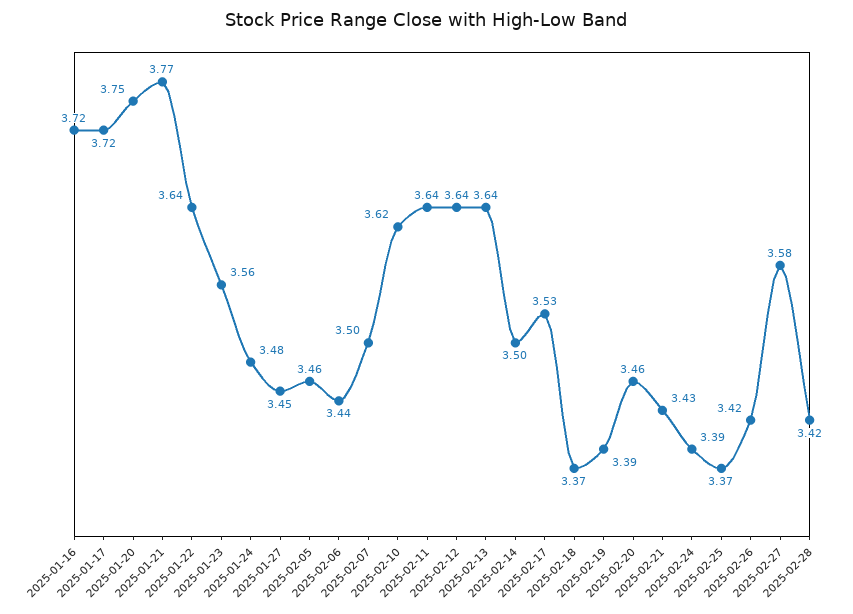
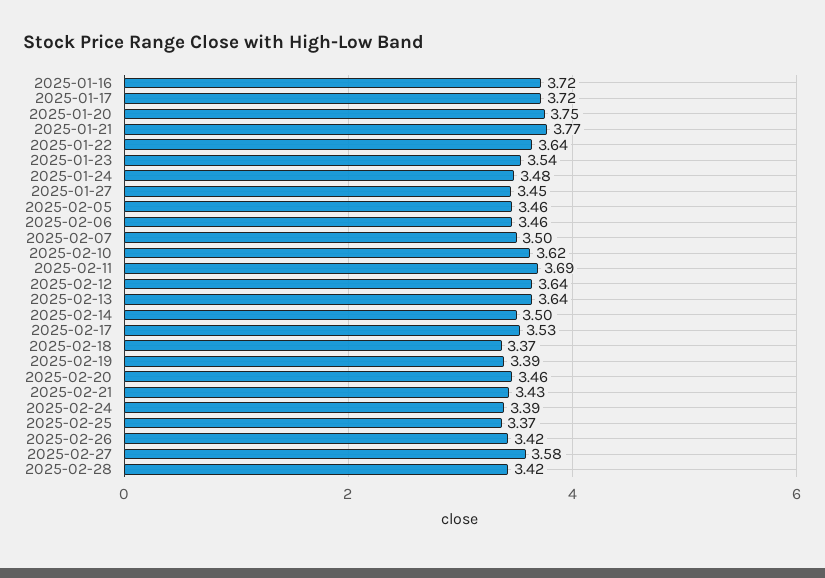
2025-01-23: 3.56 -> 3.54
2025-02-06: 3.44 -> 3.46
2025-02-11: 3.64 -> 3.69

